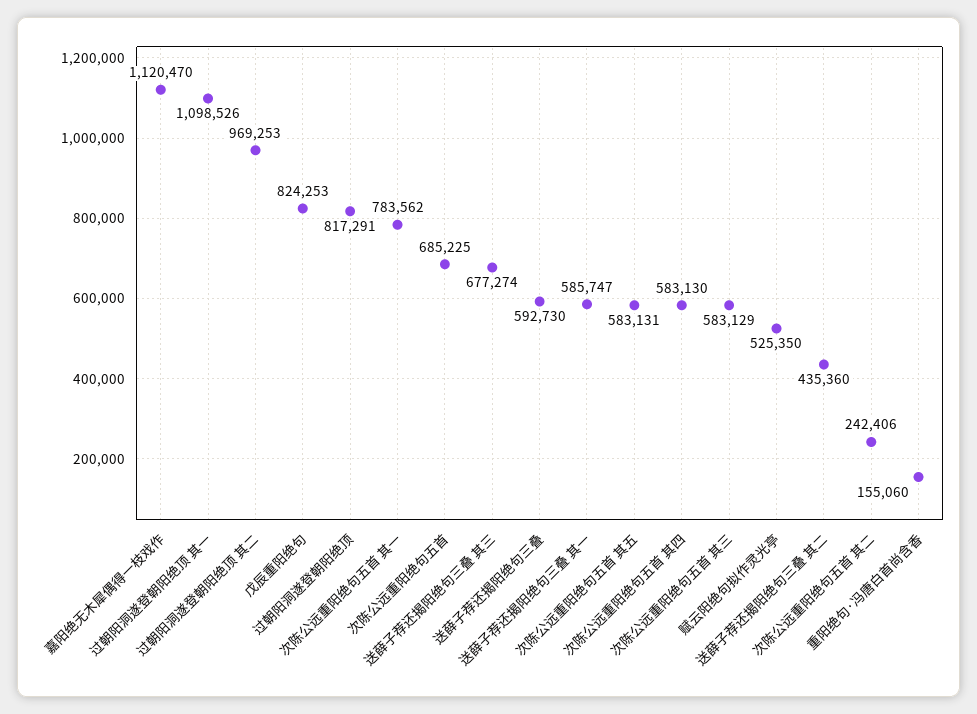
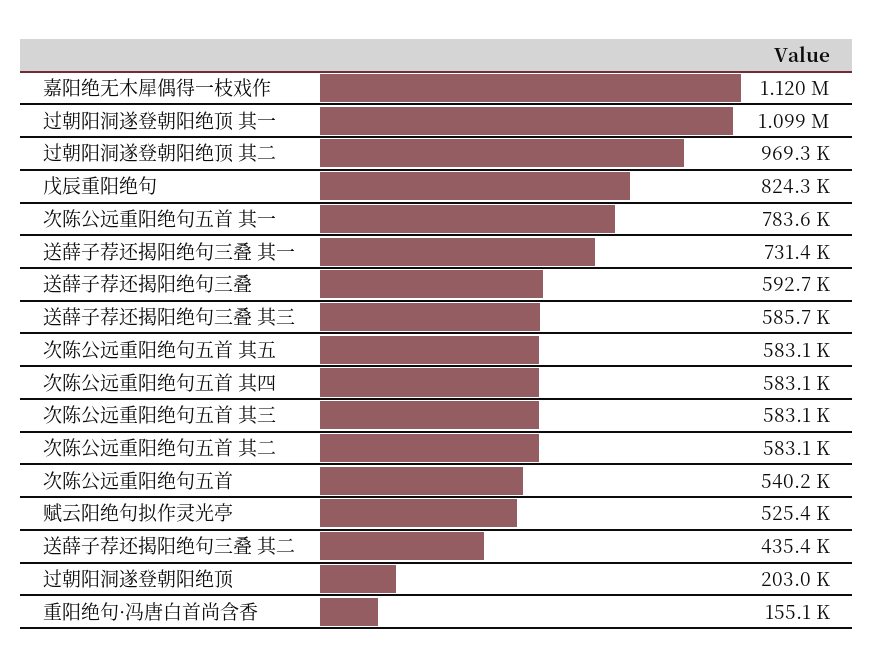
过朝阳洞遂登朝阳绝顶: 817291 -> 203000
次陈公远重阳绝句五首: 685225 -> 540200
送薛子荐还揭阳绝句三叠 其三: 677274 -> 585700
送薛子荐还揭阳绝句三叠 其一: 585747 -> 731400
次陈公远重阳绝句五首 其二: 242406 -> 583100

